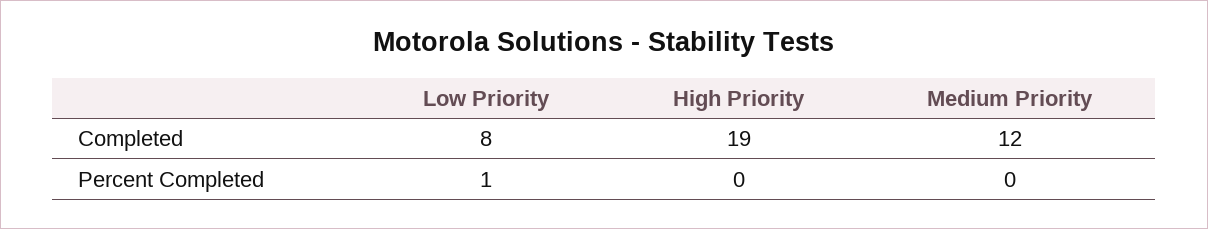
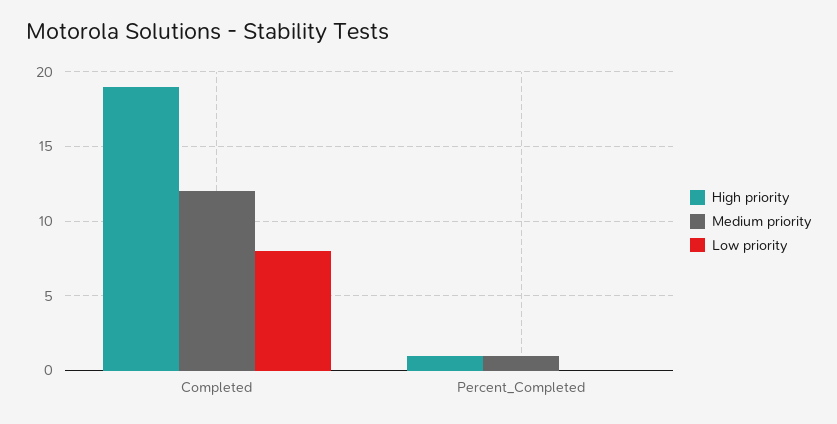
Low Priority, Percent Completed: 1 -> 0
High Priority, Percent Completed: 0 -> 1
Medium Priority, Percent Completed: 0 -> 1

